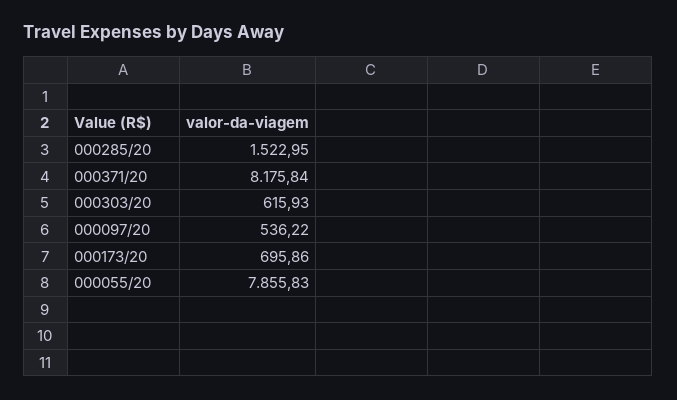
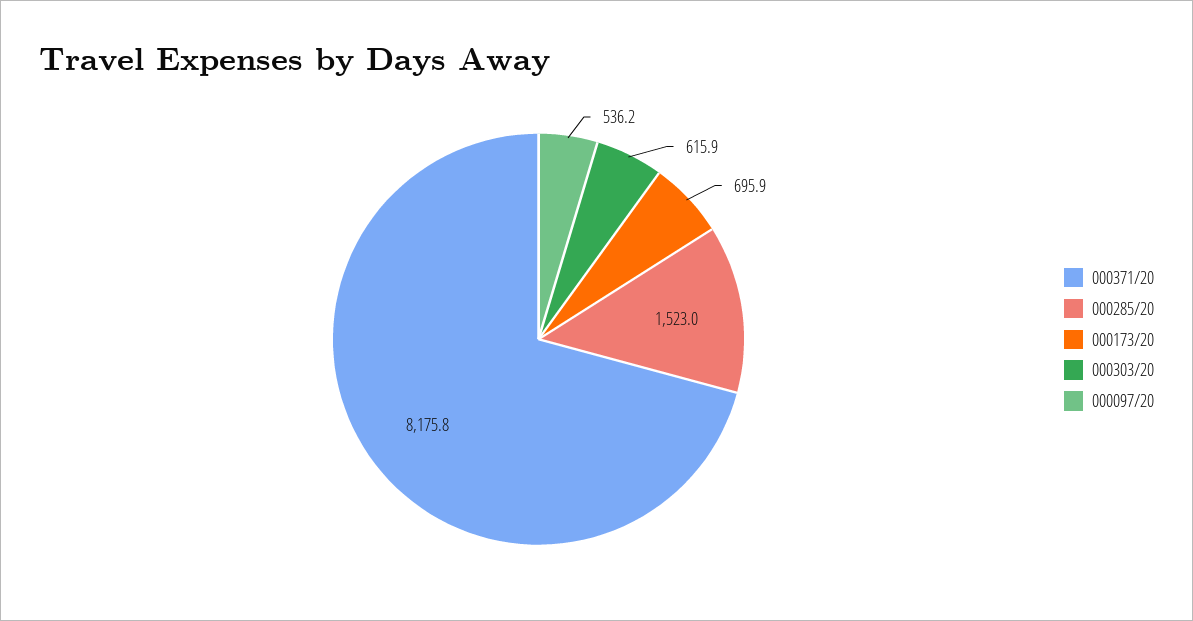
000055/20: 7855.83 -> none

